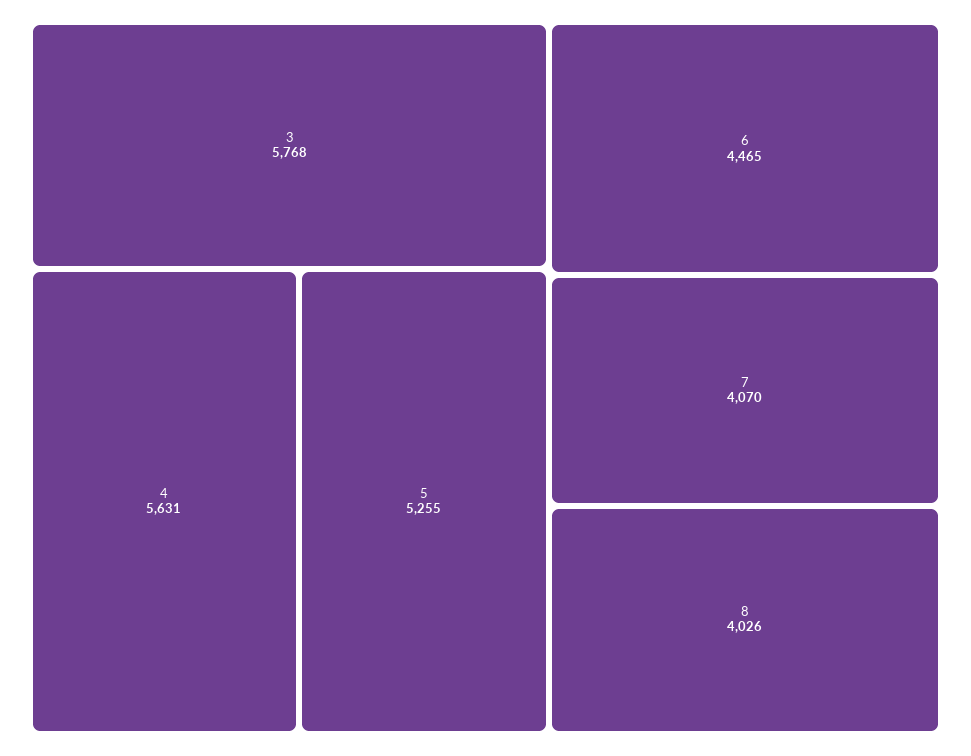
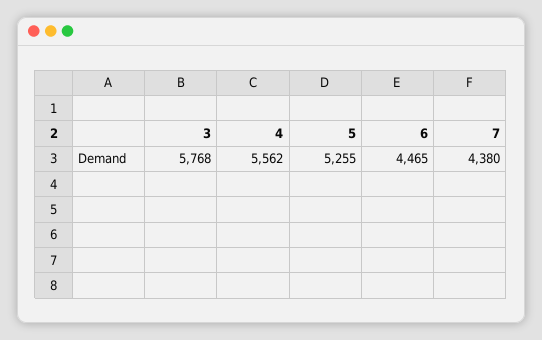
4: 5631 -> 5562
7: 4070 -> 4380
8: 4026 -> none

